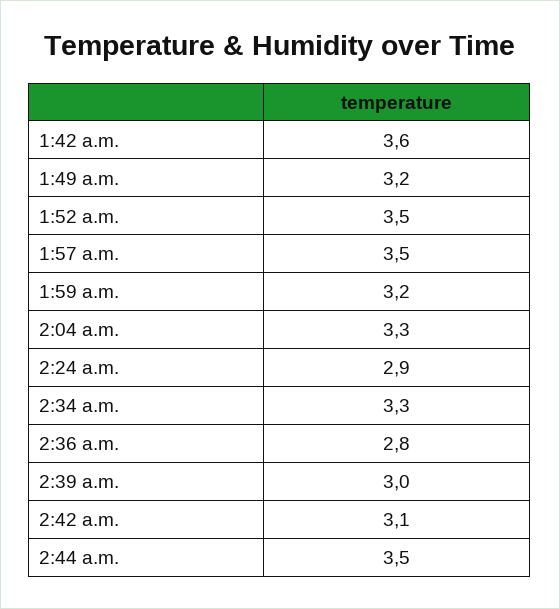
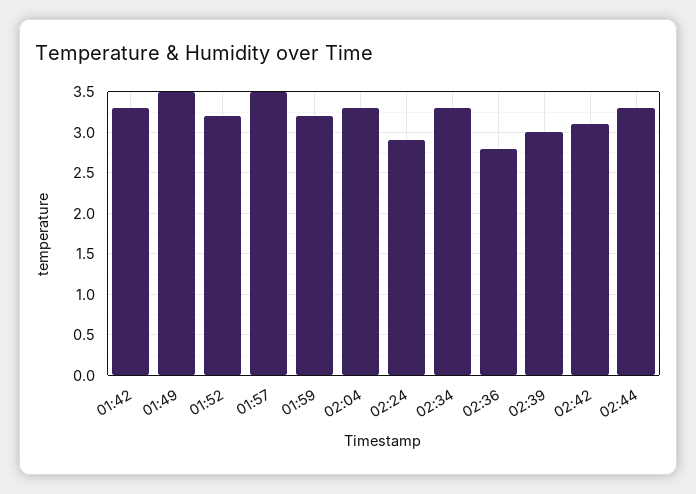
1:42 a.m.: 3.6 -> 3.3
1:49 a.m.: 3.2 -> 3.5
1:52 a.m.: 3.5 -> 3.2
2:44 a.m.: 3.5 -> 3.3

